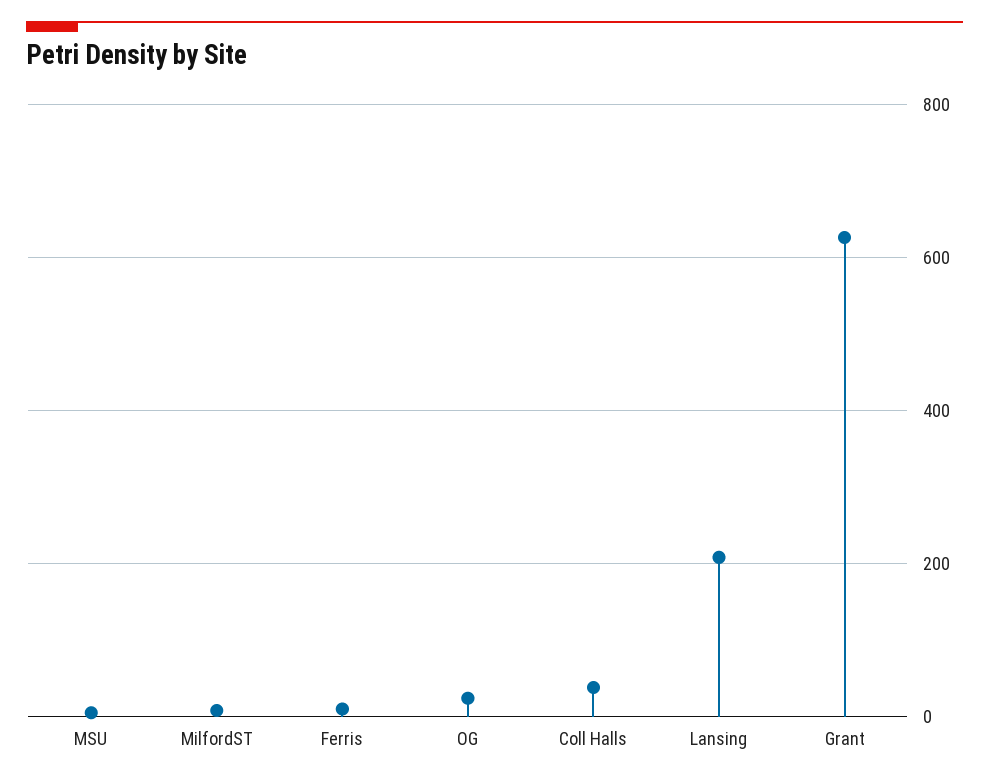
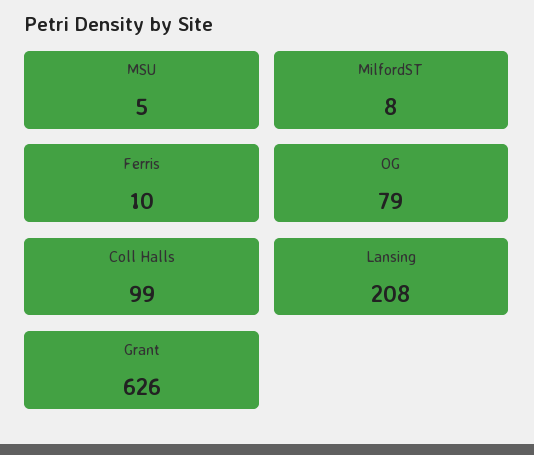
OG: 20 -> 79
Coll Halls: 40 -> 99

